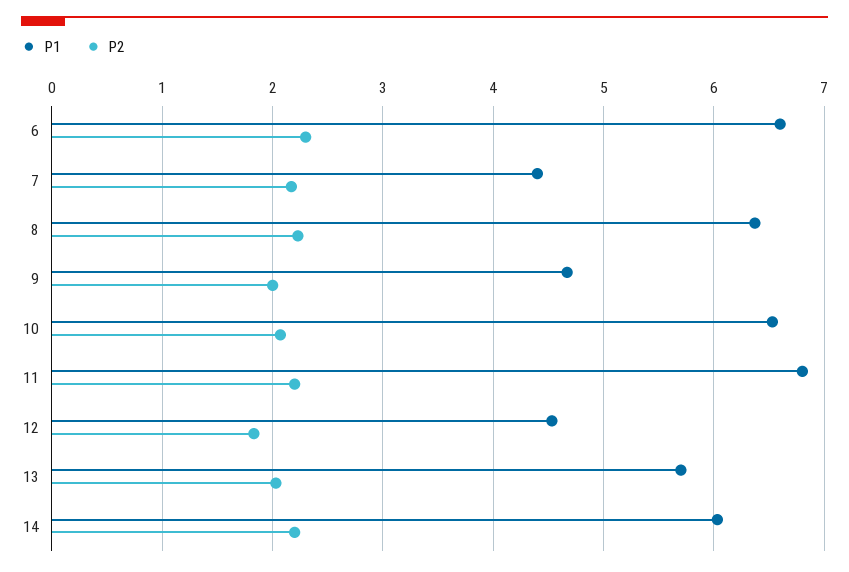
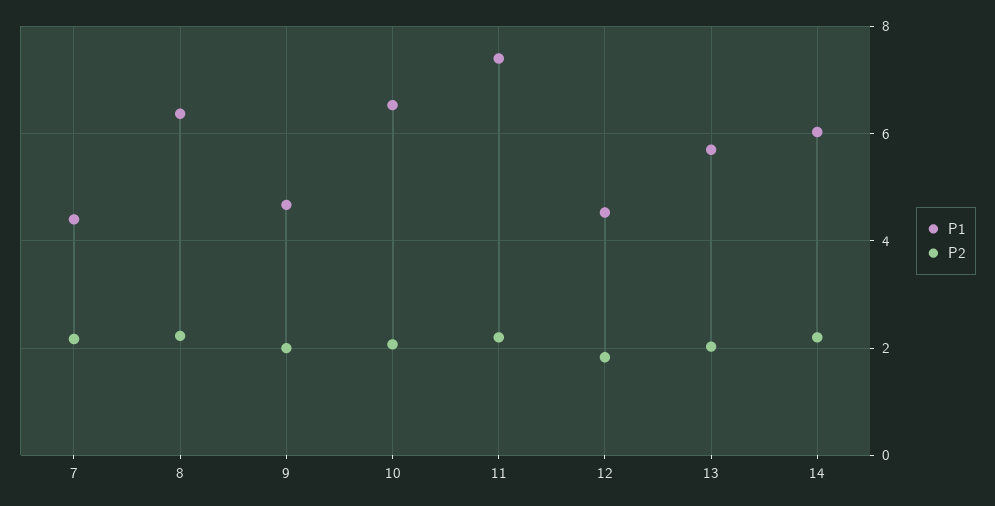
P1, 6: 6.6 -> none
P2, 6: 2.3 -> none
P1, 11: 6.8 -> 7.4

